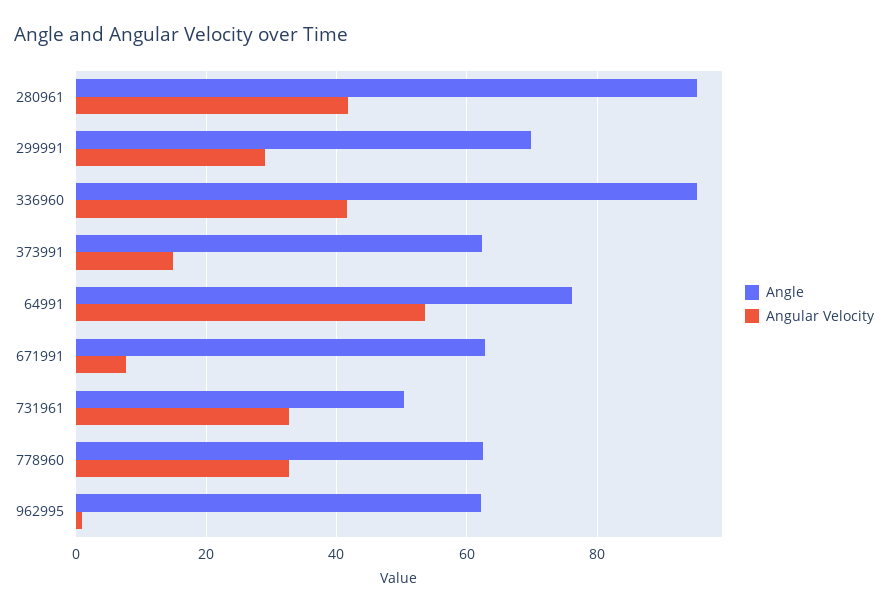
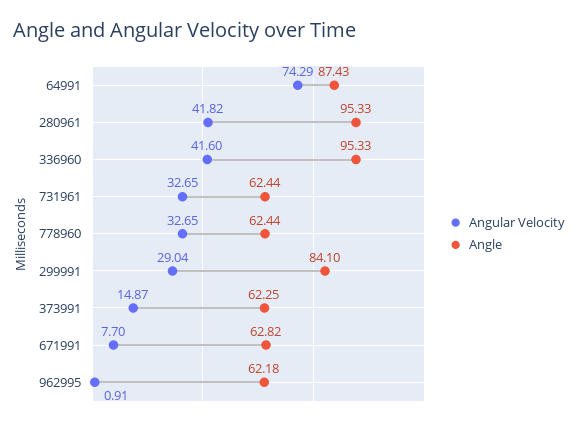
Angle, 299991: 70 -> 84.1
Angle, 64991: 76 -> 87.43
Angular Velocity, 64991: 54 -> 74.29
Angle, 731961: 50 -> 62.44

